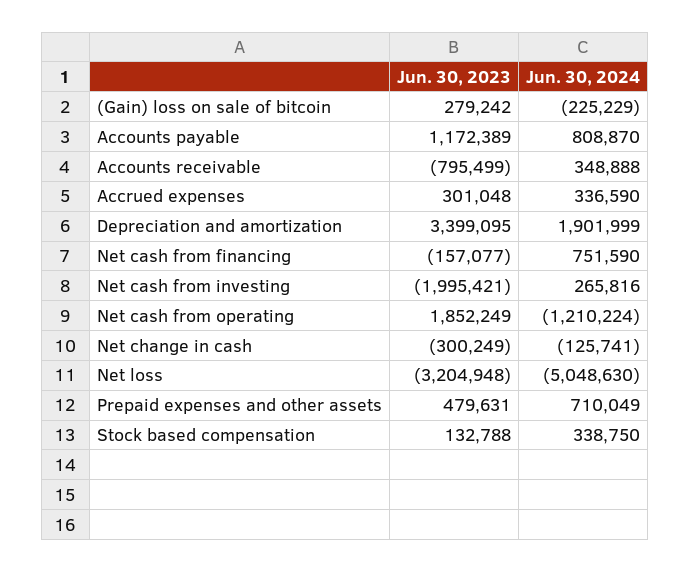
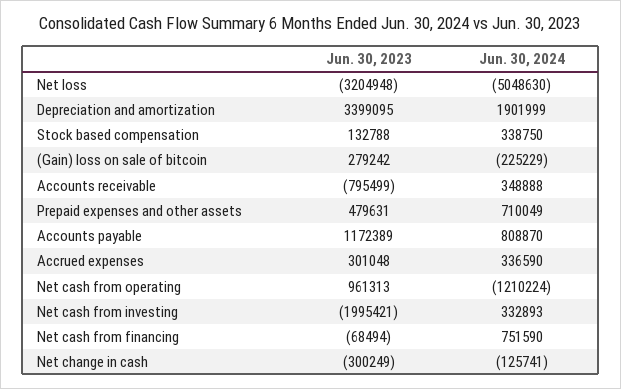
Jun. 30, 2023, Net cash from financing: -157077 -> -68494
Jun. 30, 2024, Net cash from investing: 265816 -> 332893
Jun. 30, 2023, Net cash from operating: 1852249 -> 961313

